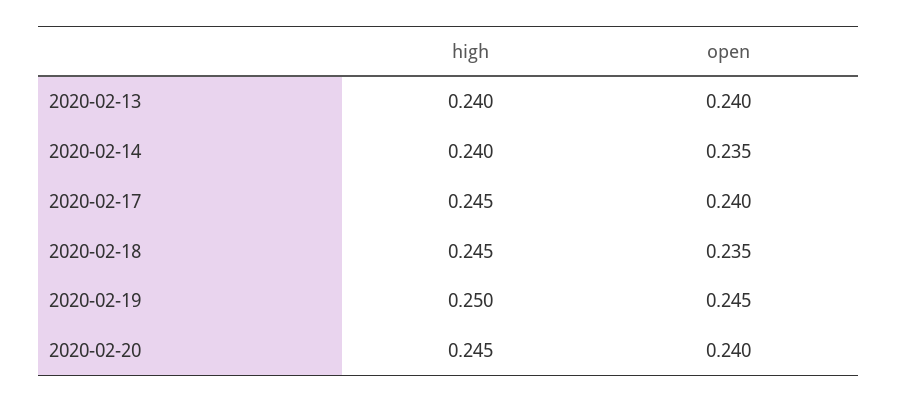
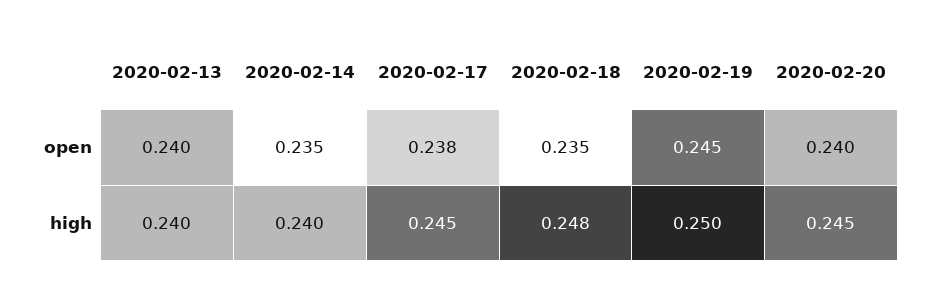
open, 2020-02-17: 0.24 -> 0.238
high, 2020-02-18: 0.245 -> 0.248

